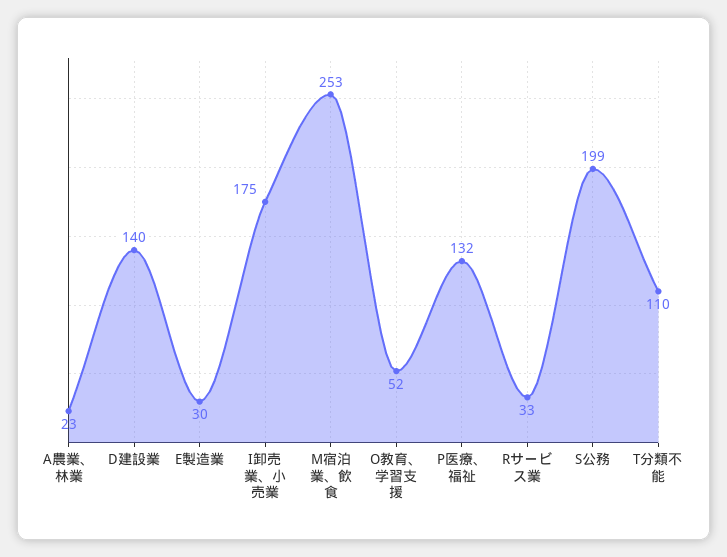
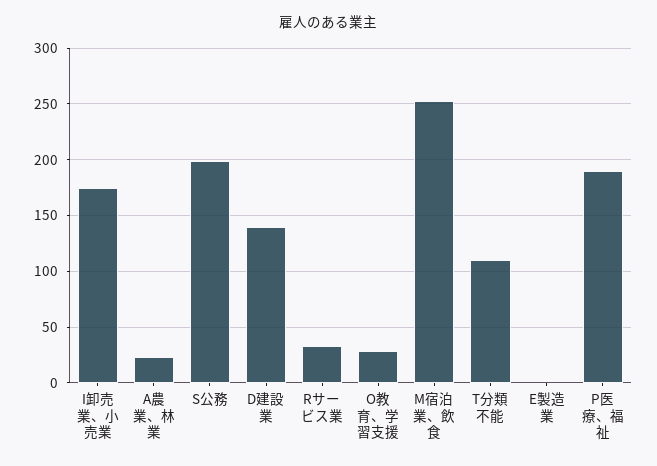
E製造業: 30 -> 0
O教育、学習支援: 52 -> 30
P医療、福祉: 132 -> 190

